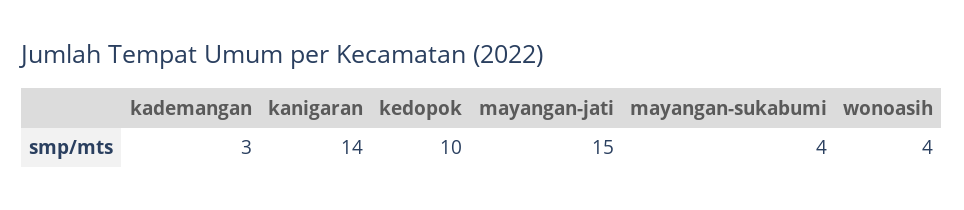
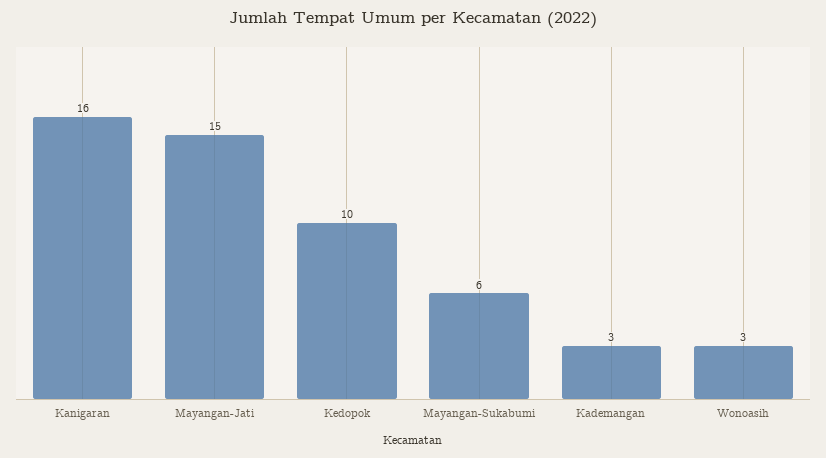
kanigaran: 14 -> 16
mayangan-sukabumi: 4 -> 6
wonoasih: 4 -> 3

